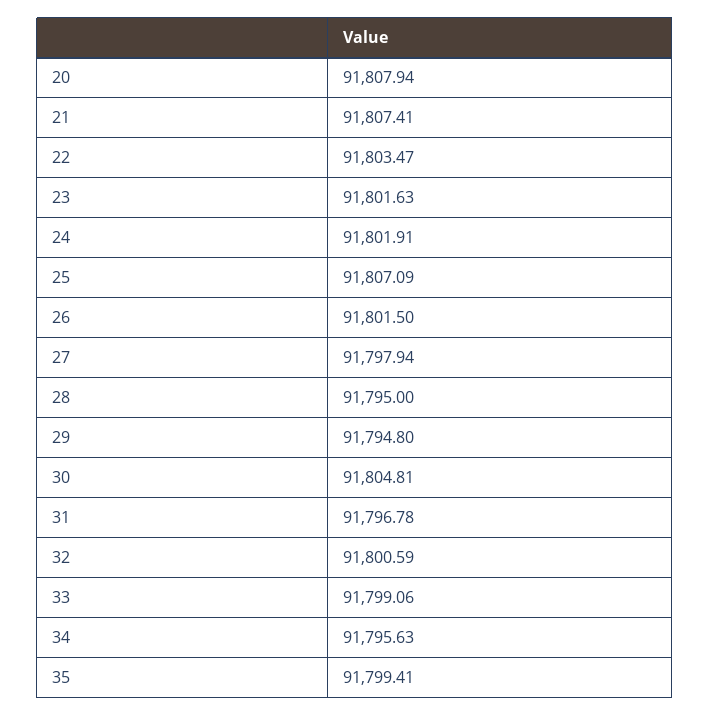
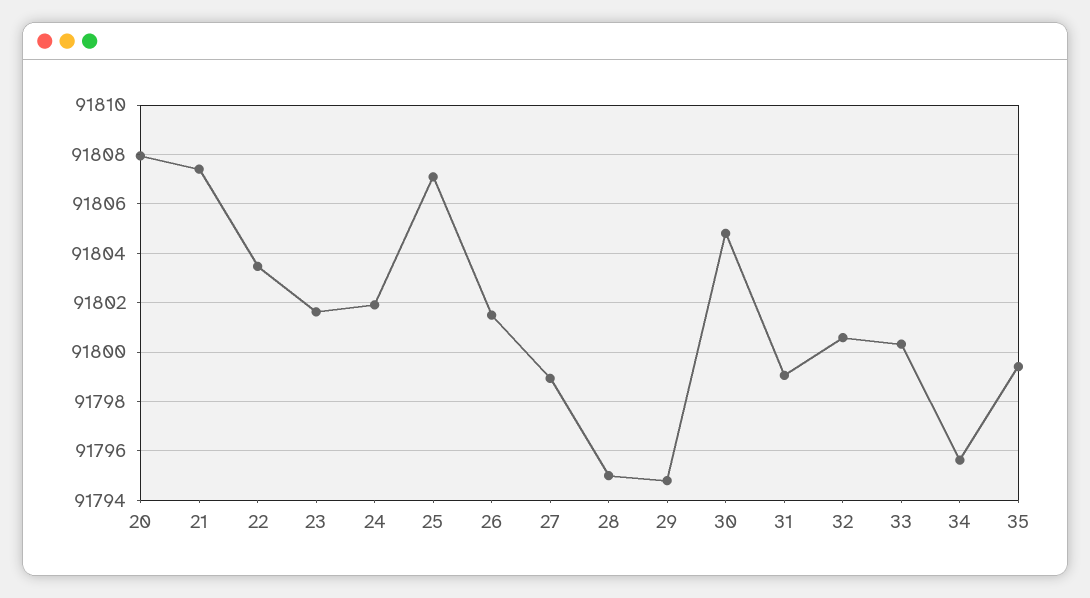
27: 91797.94 -> 91799
31: 91796.78 -> 91799
33: 91799.06 -> 91800.25

